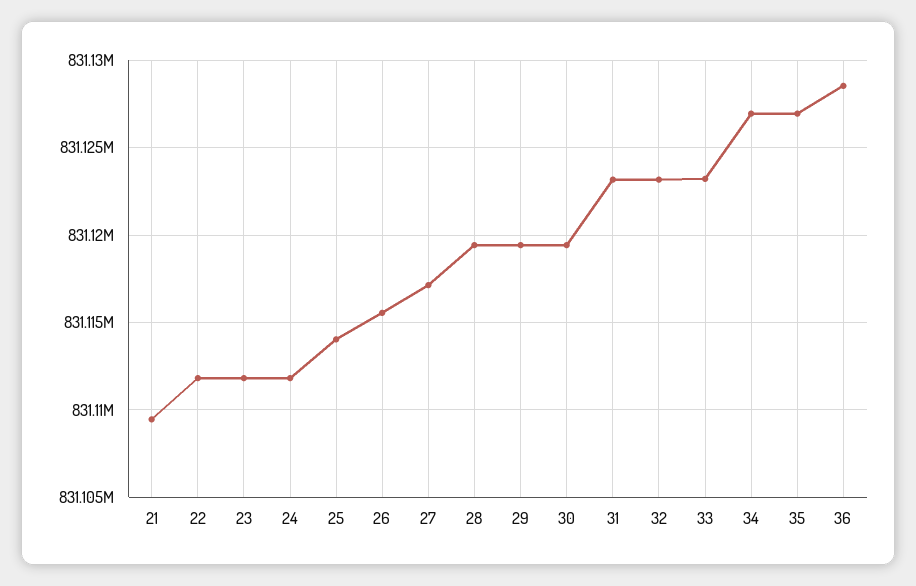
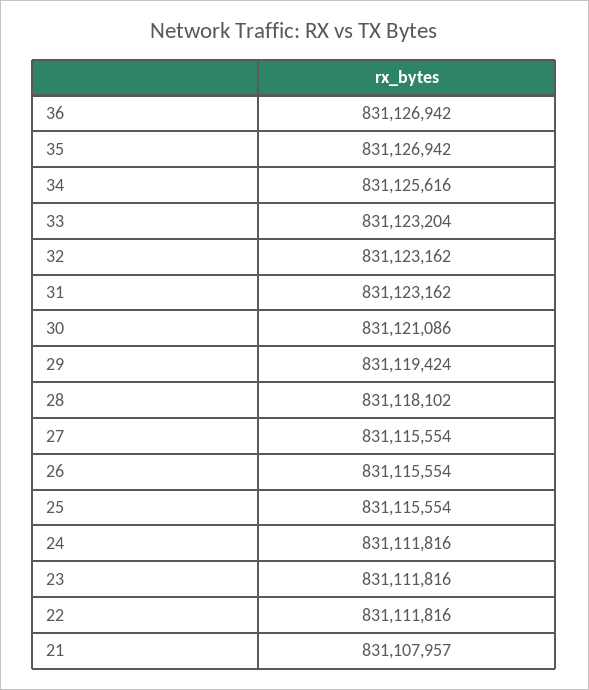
21: 831109500 -> 831107957
25: 831114000 -> 831115554
27: 831117000 -> 831115554
28: 831119500 -> 831118102
30: 831119500 -> 831121086
34: 831127000 -> 831125616
36: 831128500 -> 831126942

